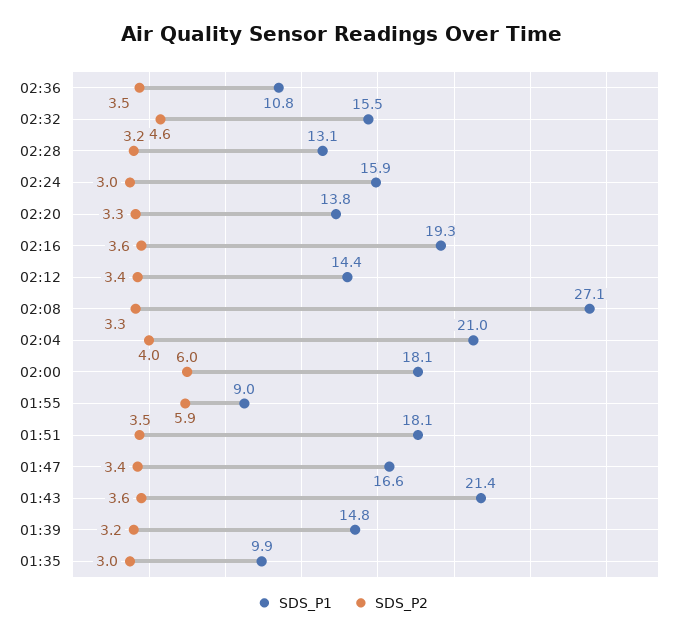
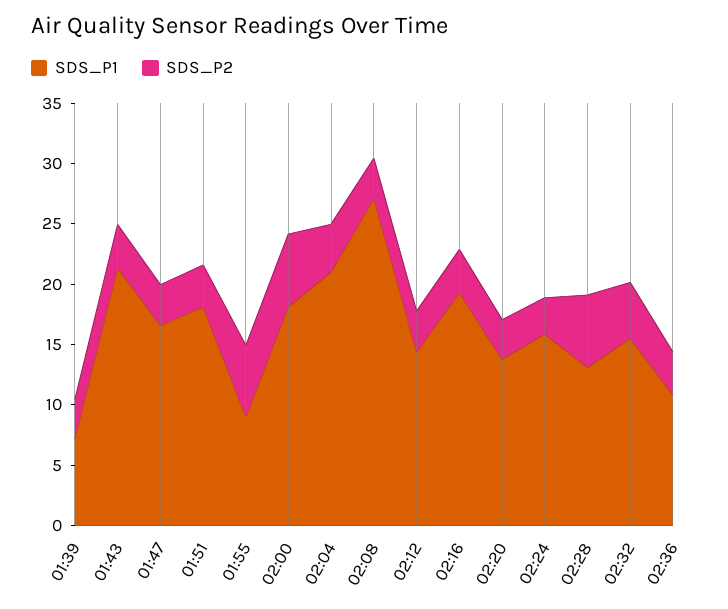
SDS_P2, 02:28: 3.2 -> 6
SDS_P1, 01:39: 14.8 -> 7
SDS_P1, 01:35: 9.9 -> none
SDS_P2, 01:35: 3 -> none

